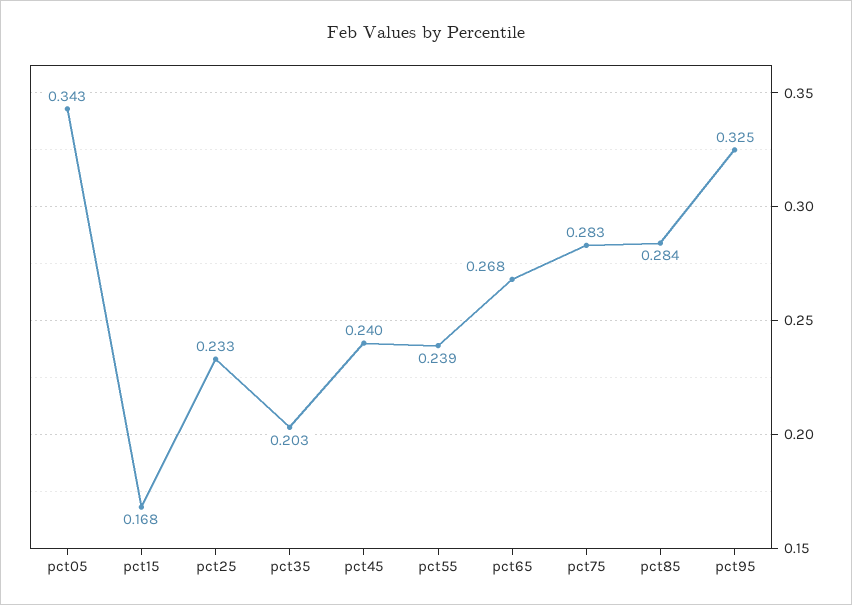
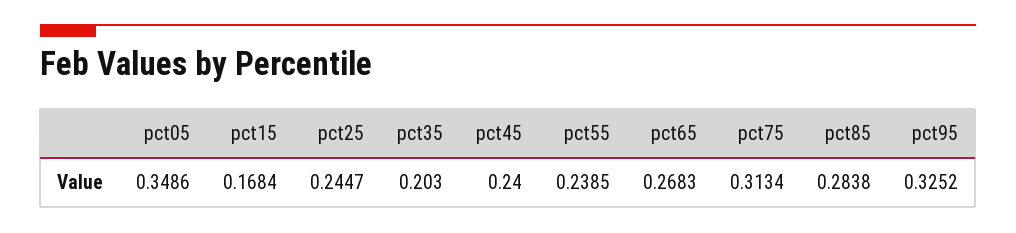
pct05: 0.343 -> 0.3486
pct25: 0.233 -> 0.2447
pct75: 0.283 -> 0.3134

